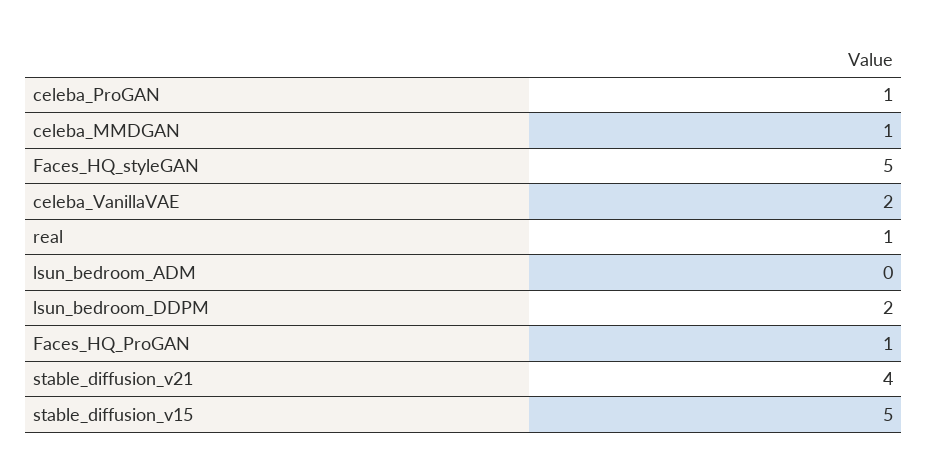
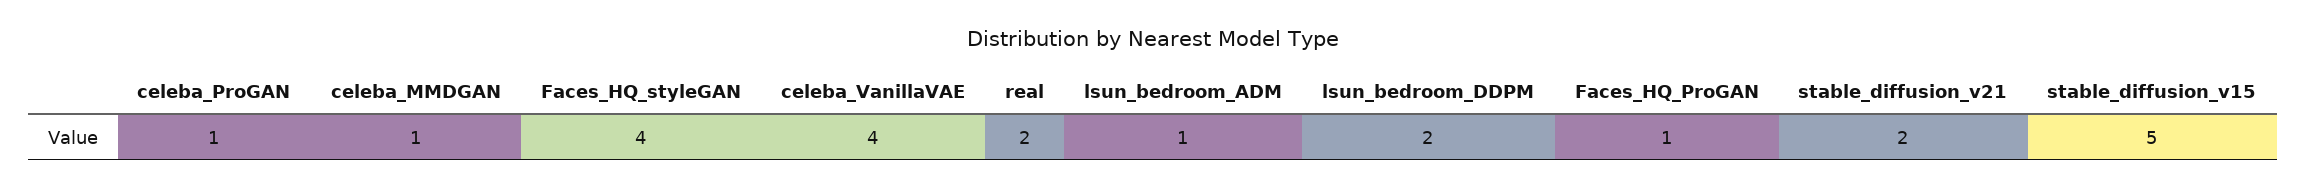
Faces_HQ_styleGAN: 5 -> 4
celeba_VanillaVAE: 2 -> 4
real: 1 -> 2
lsun_bedroom_ADM: 0 -> 1
stable_diffusion_v21: 4 -> 2

